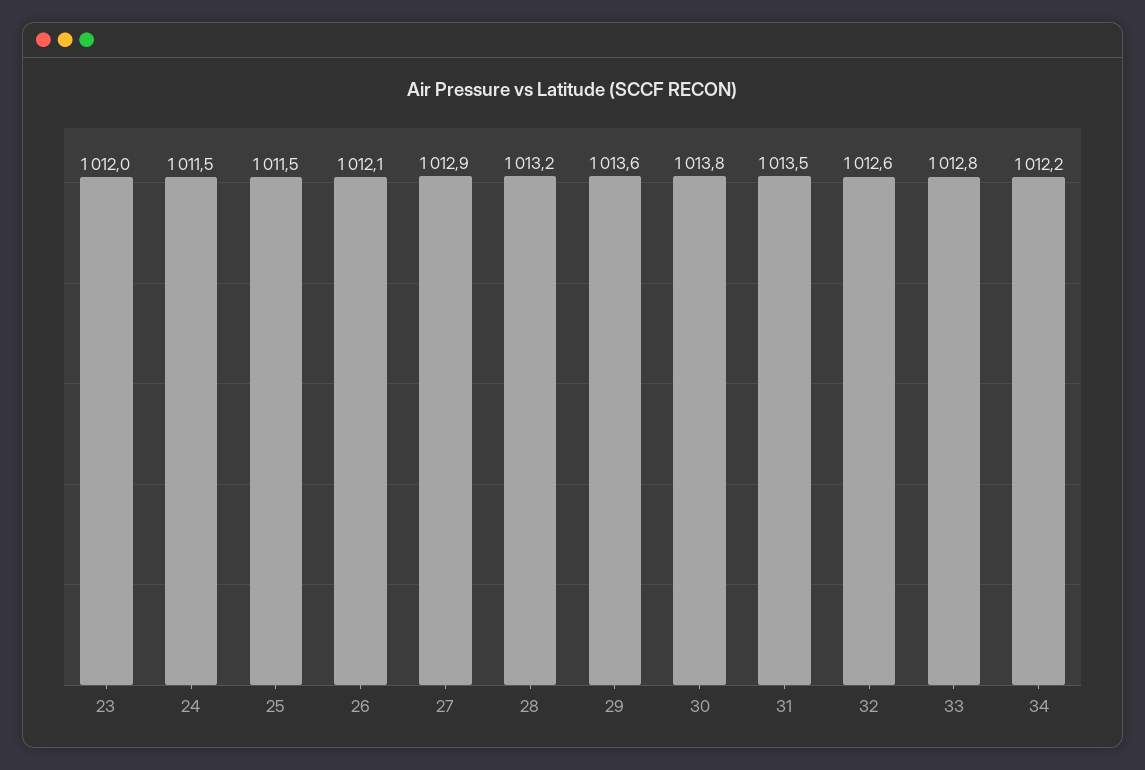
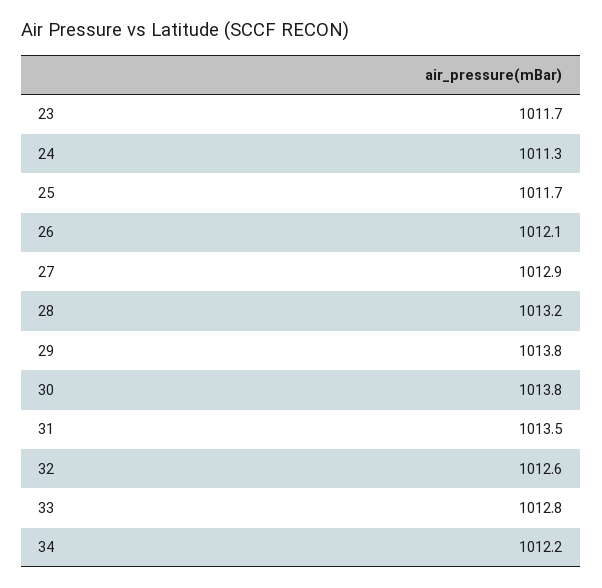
23: 1012 -> 1011.7
24: 1011.5 -> 1011.3
25: 1011.5 -> 1011.7
29: 1013.6 -> 1013.8

